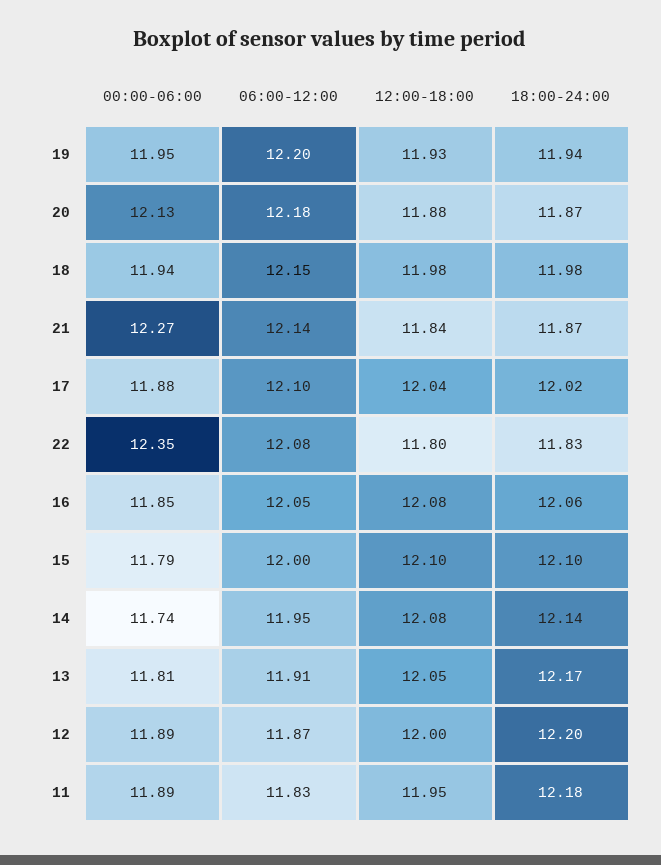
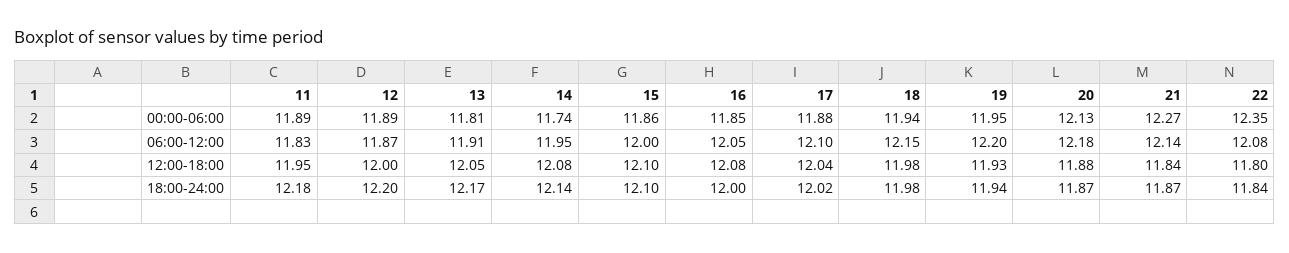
18:00-24:00, 22: 11.83 -> 11.84
18:00-24:00, 16: 12.06 -> 12
00:00-06:00, 15: 11.79 -> 11.86

